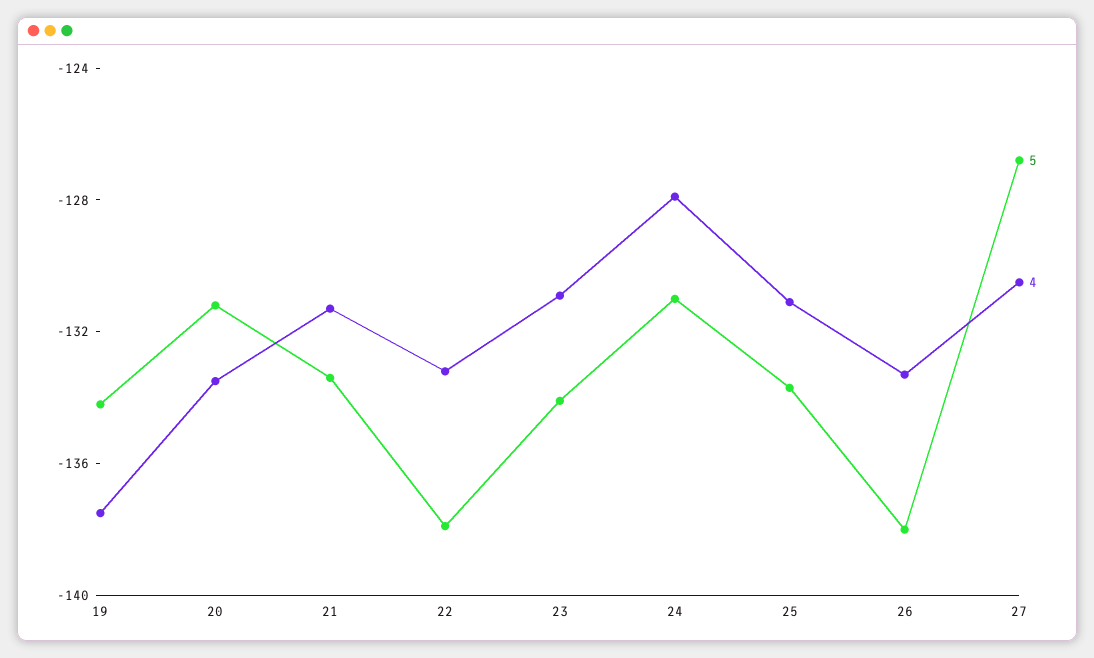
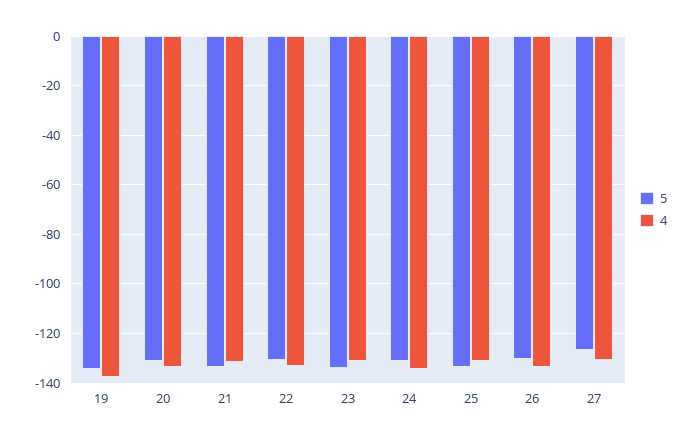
5, 22: -138 -> -130
4, 24: -128 -> -135
5, 26: -138 -> -130

